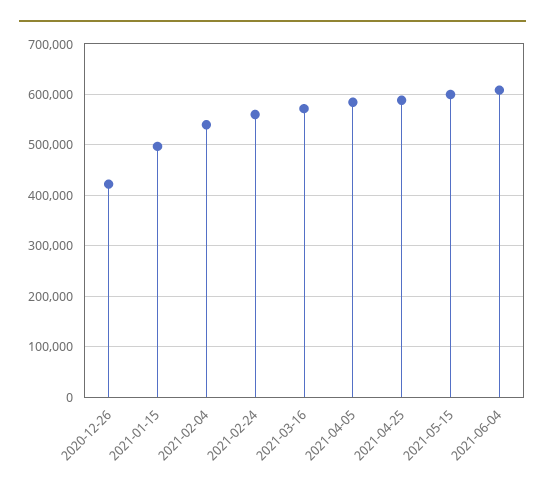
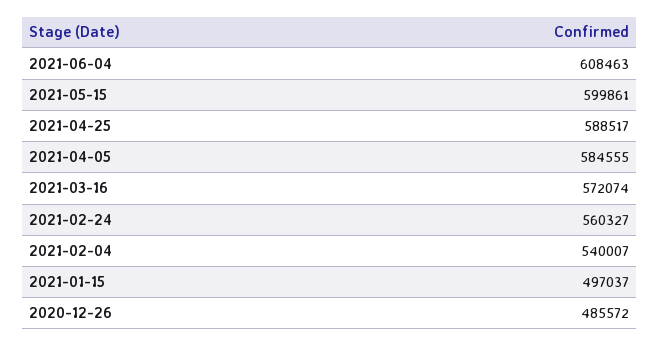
2020-12-26: 420000 -> 485572

